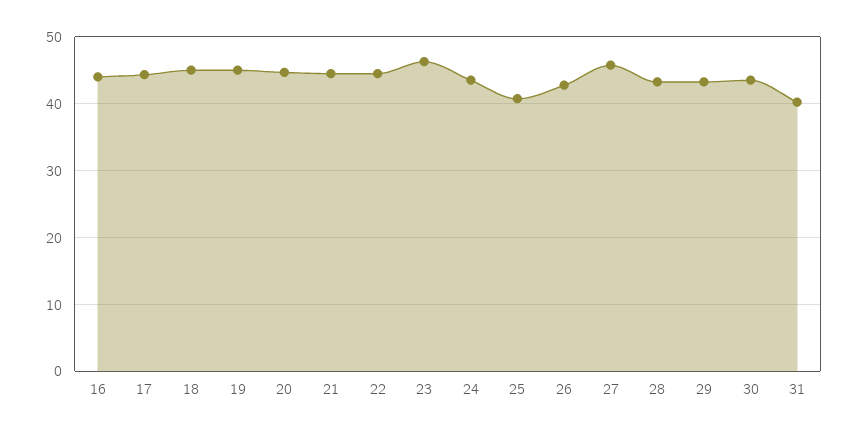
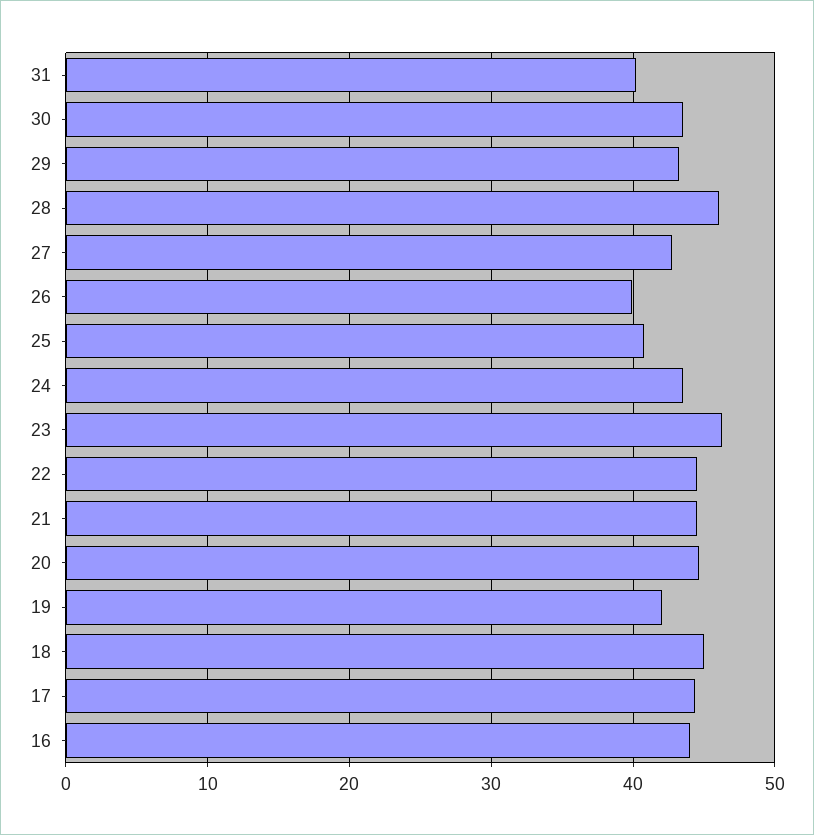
19: 45 -> 42
26: 43 -> 40
27: 46 -> 43
28: 43 -> 46

